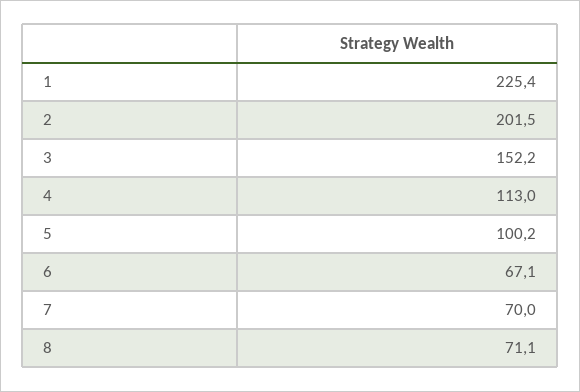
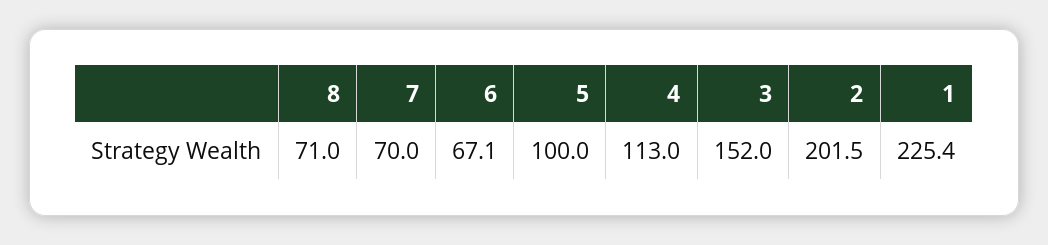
3: 152.2 -> 152
5: 100.2 -> 100
8: 71.1 -> 71

